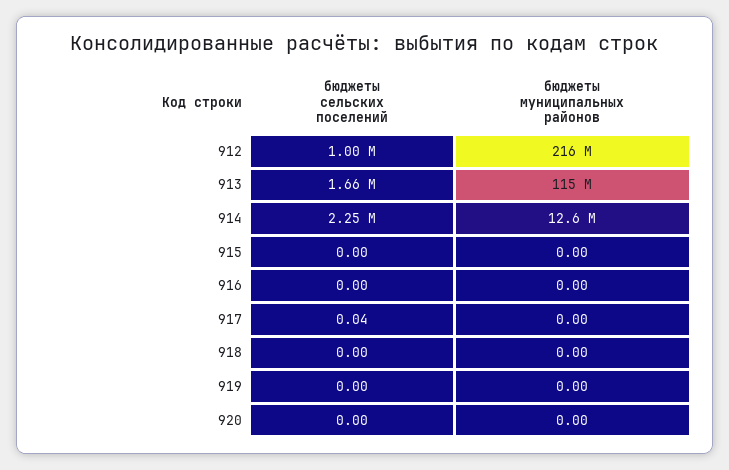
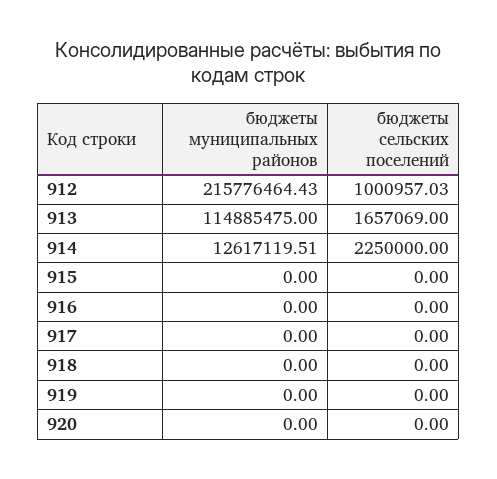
бюджеты сельских поселений, 917: 0.04 -> 0

